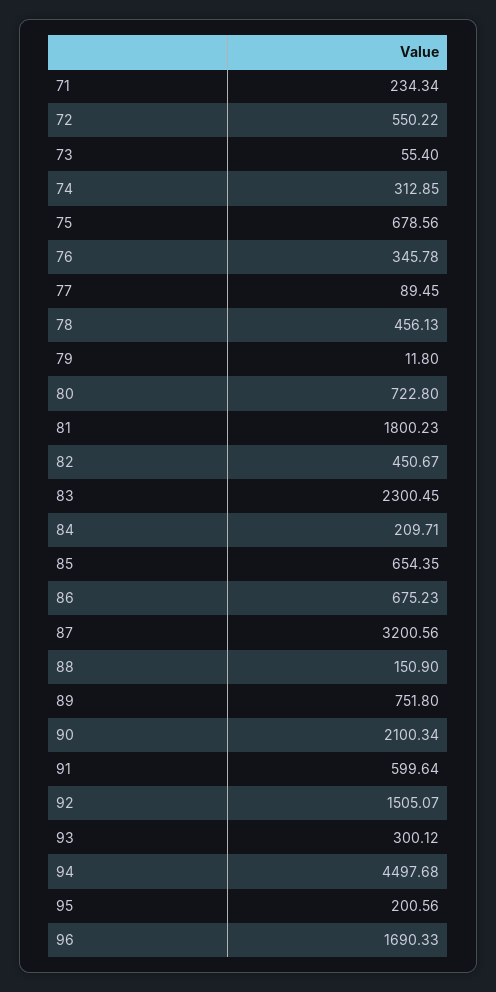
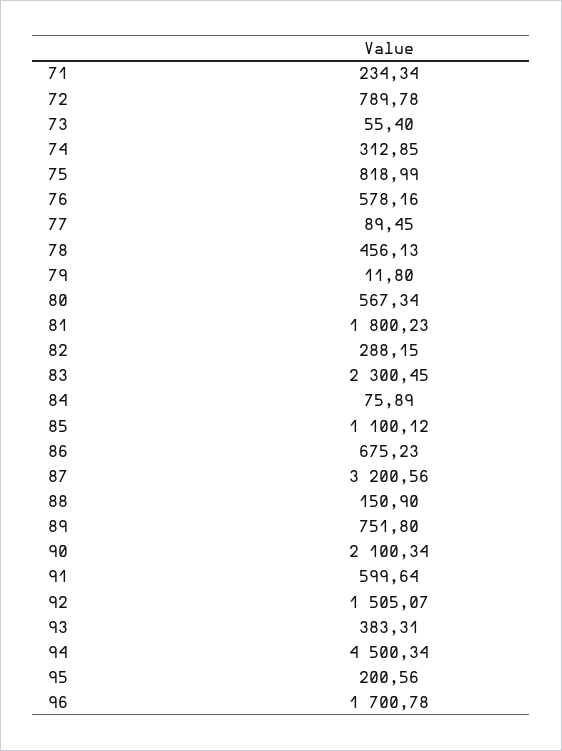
72: 550.22 -> 789.78
75: 678.56 -> 818.99
76: 345.78 -> 578.16
80: 722.8 -> 567.34
82: 450.67 -> 288.15
84: 209.71 -> 75.89
85: 654.35 -> 1100.12
93: 300.12 -> 383.31
94: 4497.68 -> 4500.34
96: 1690.33 -> 1700.78

